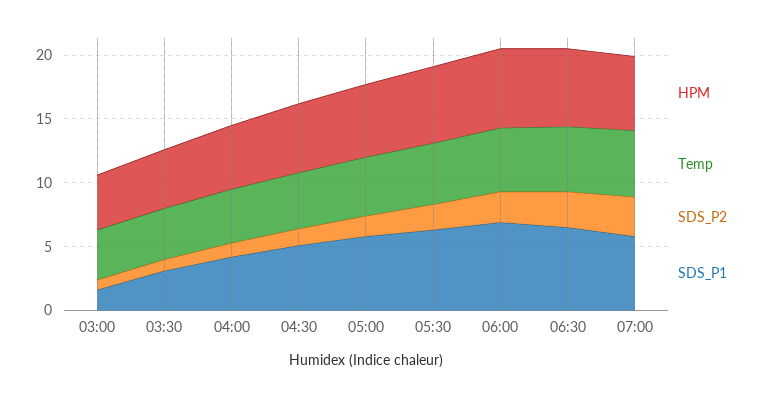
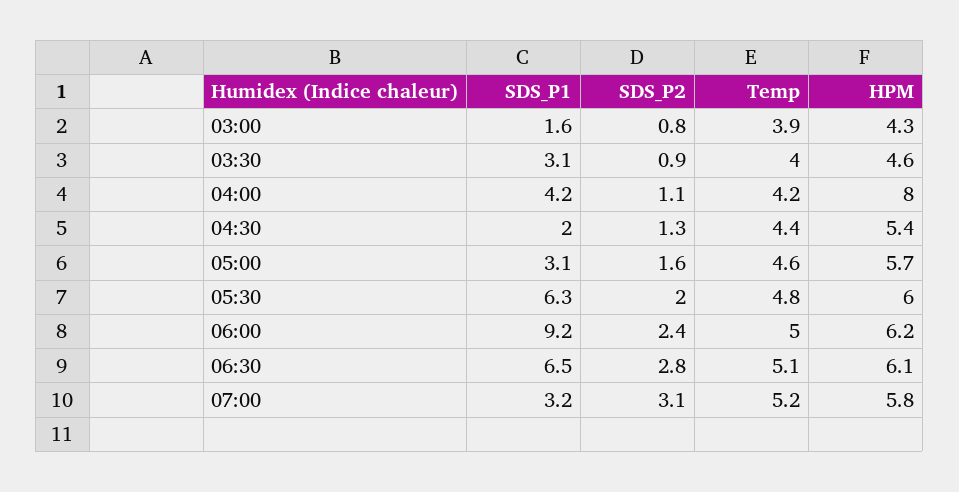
HPM, 04:00: 5 -> 8
SDS_P1, 04:30: 5 -> 2
SDS_P1, 05:00: 6 -> 3.1
SDS_P1, 06:00: 7 -> 9.2
SDS_P1, 07:00: 6 -> 3.2

